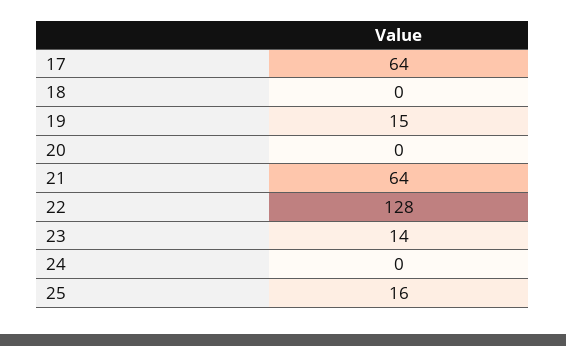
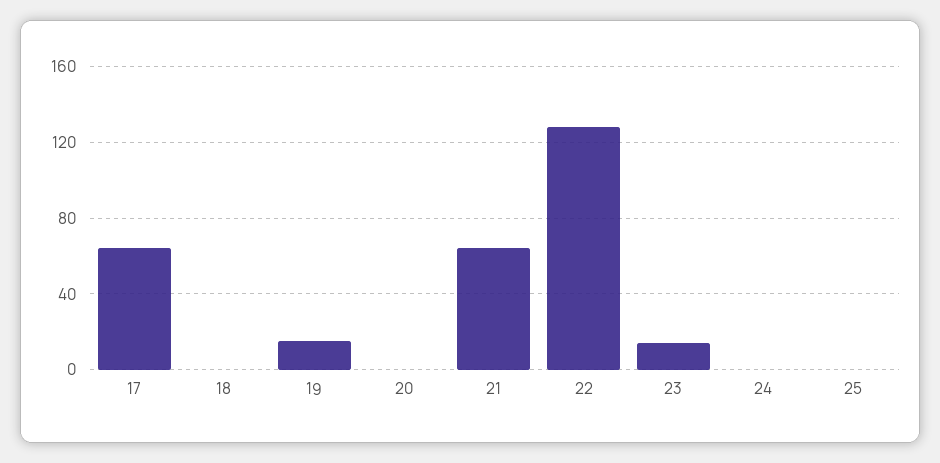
25: 16 -> 0

